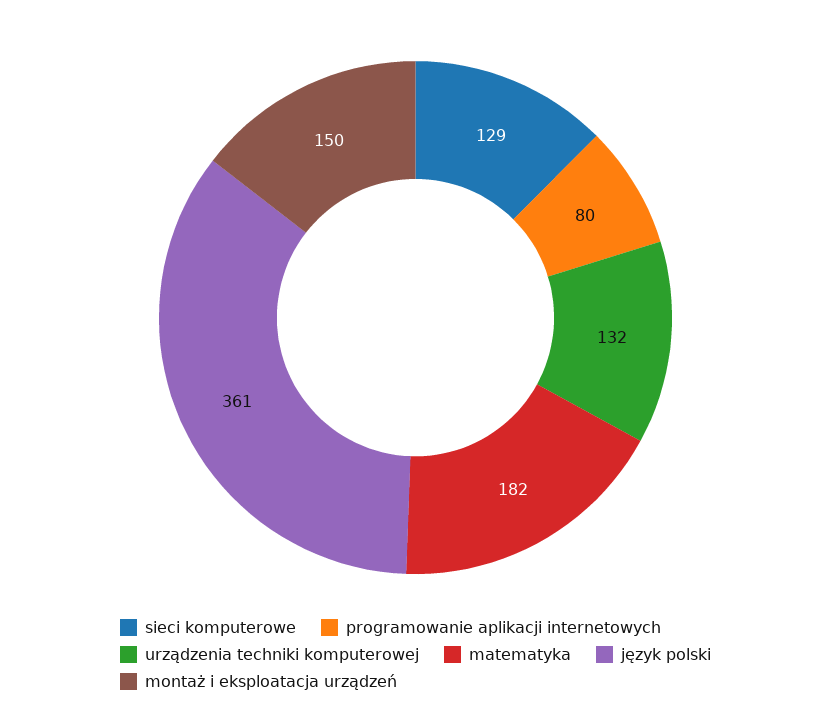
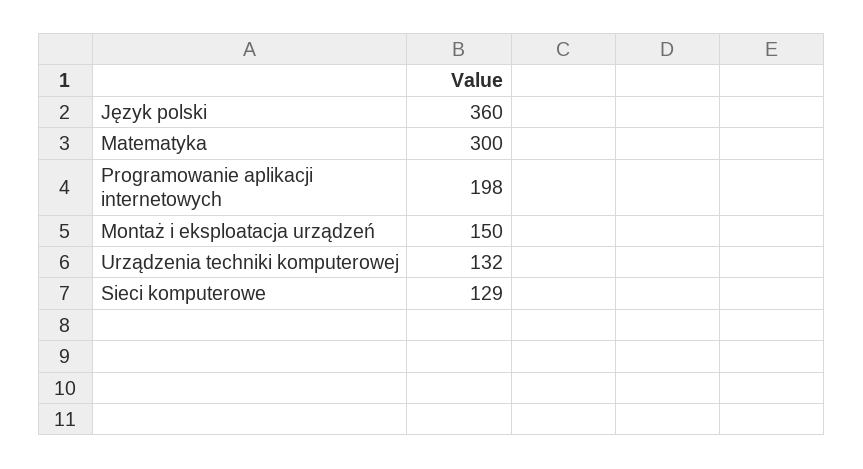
programowanie aplikacji internetowych: 80 -> 198
matematyka: 182 -> 300
język polski: 361 -> 360

